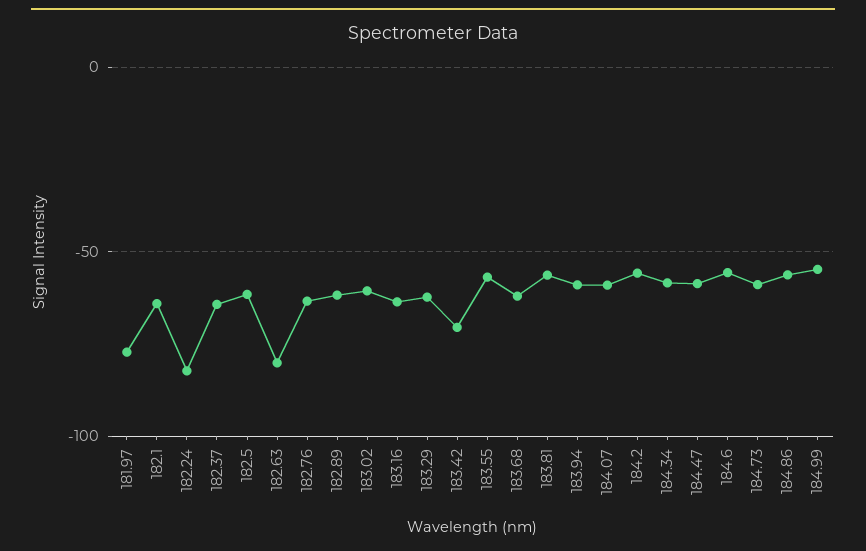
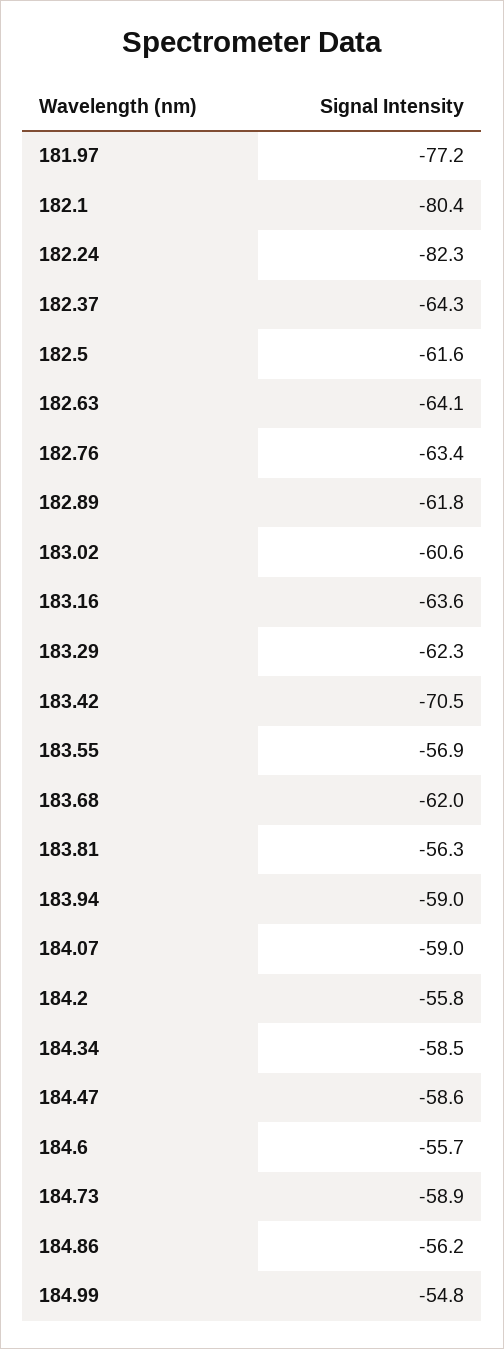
182.1: -65 -> -80.4
182.63: -80 -> -64.1

